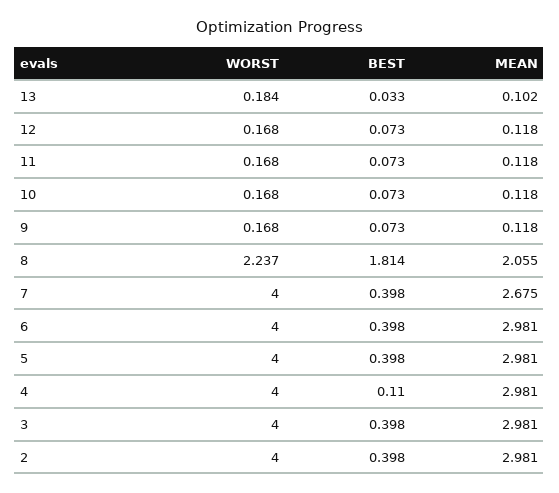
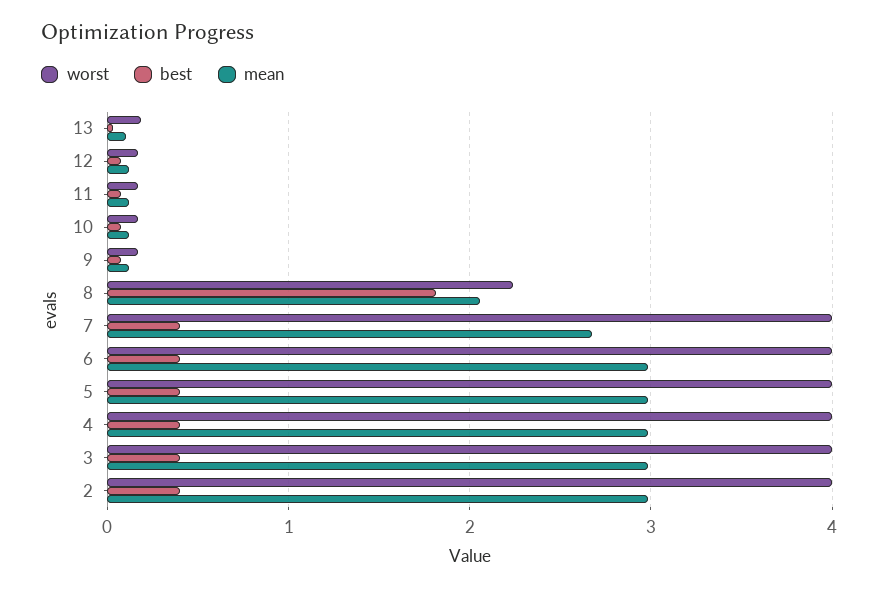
BEST, 4: 0.11 -> 0.4

